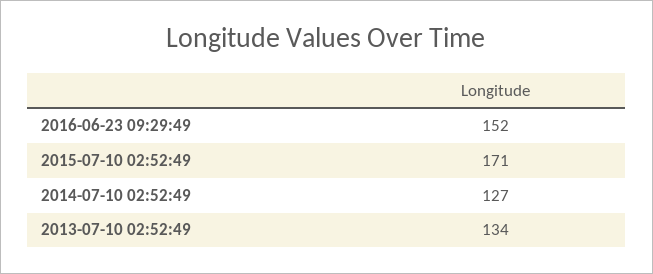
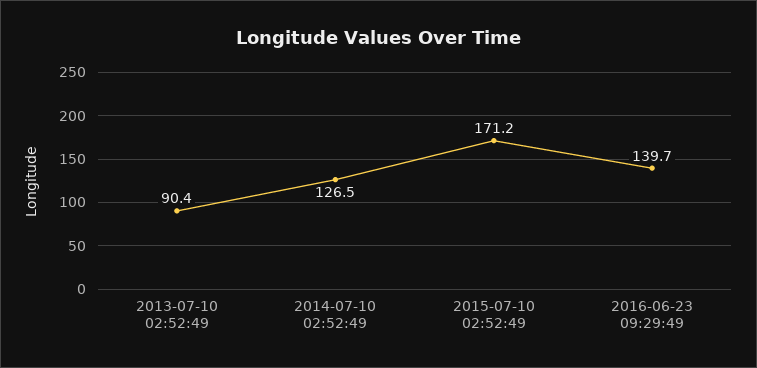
2016-06-23 09:29:49: 152 -> 139.7
2013-07-10 02:52:49: 134 -> 90.4

